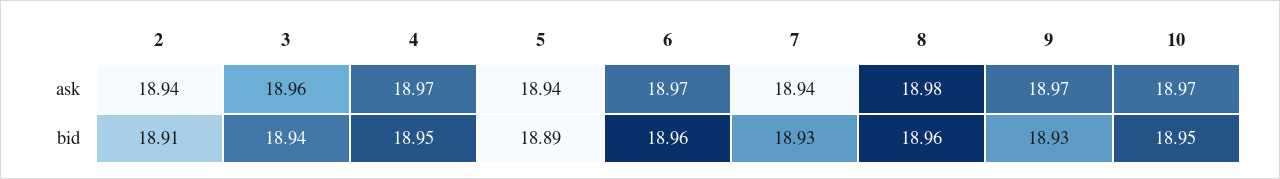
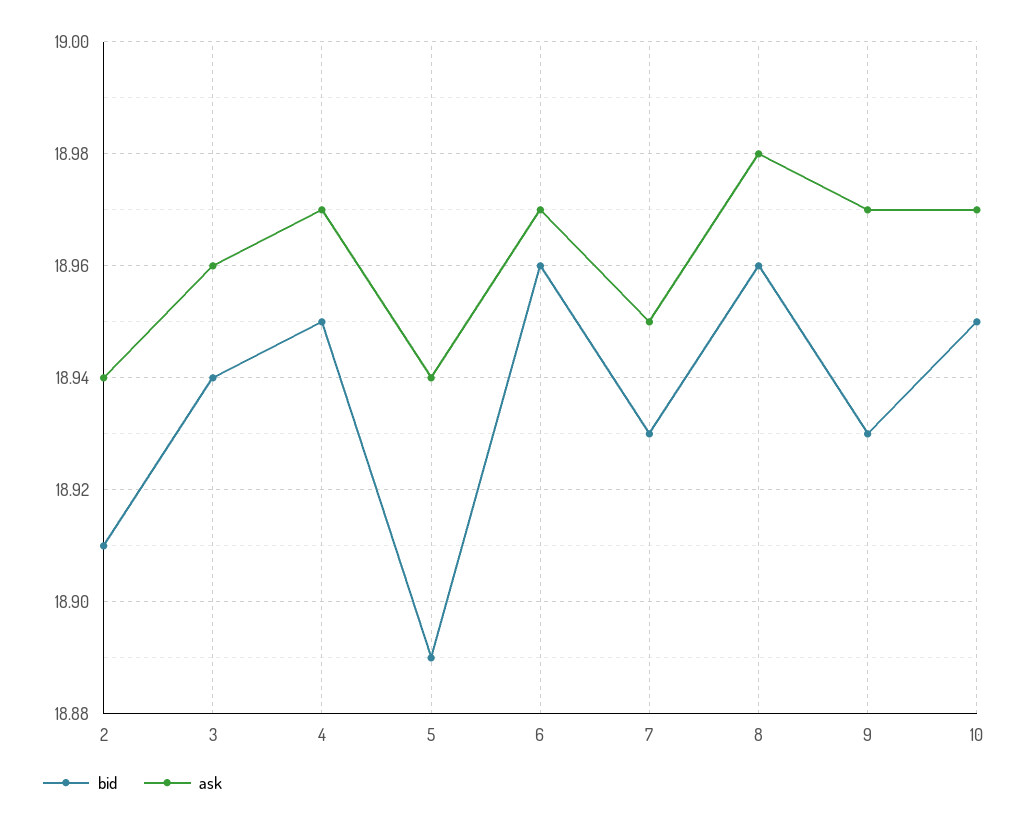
ask, 7: 18.94 -> 18.95

